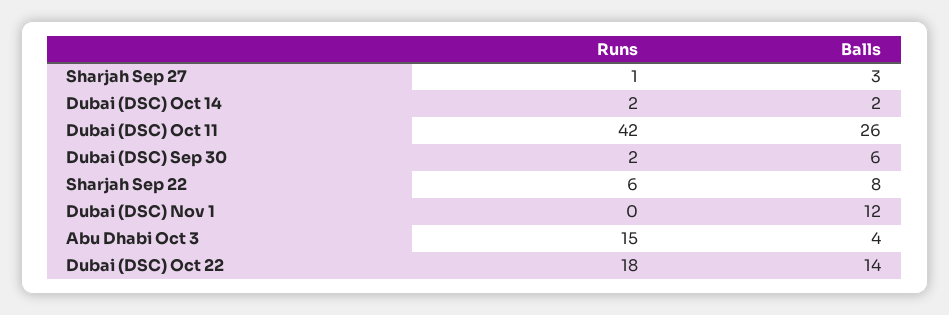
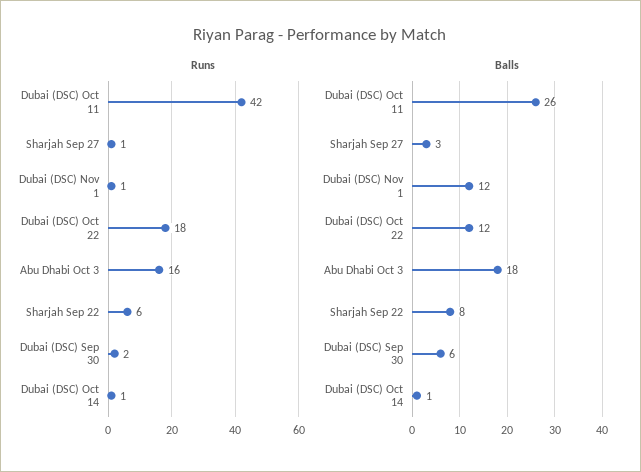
Runs, Dubai (DSC) Oct 14: 2 -> 1
Balls, Dubai (DSC) Oct 14: 2 -> 1
Runs, Dubai (DSC) Nov 1: 0 -> 1
Runs, Abu Dhabi Oct 3: 15 -> 16
Balls, Abu Dhabi Oct 3: 4 -> 18
Balls, Dubai (DSC) Oct 22: 14 -> 12

